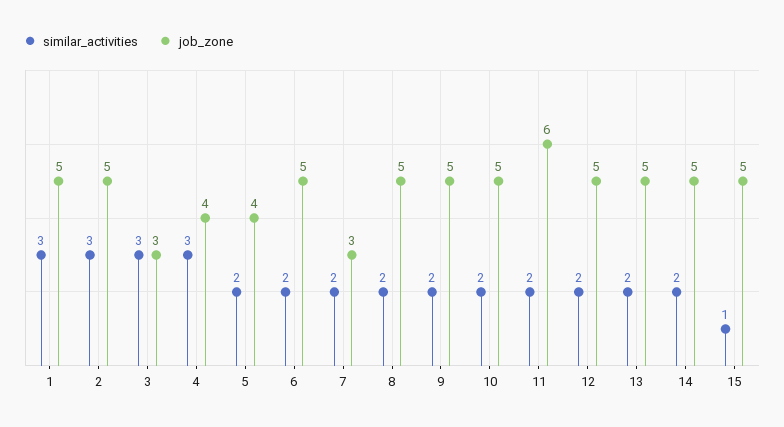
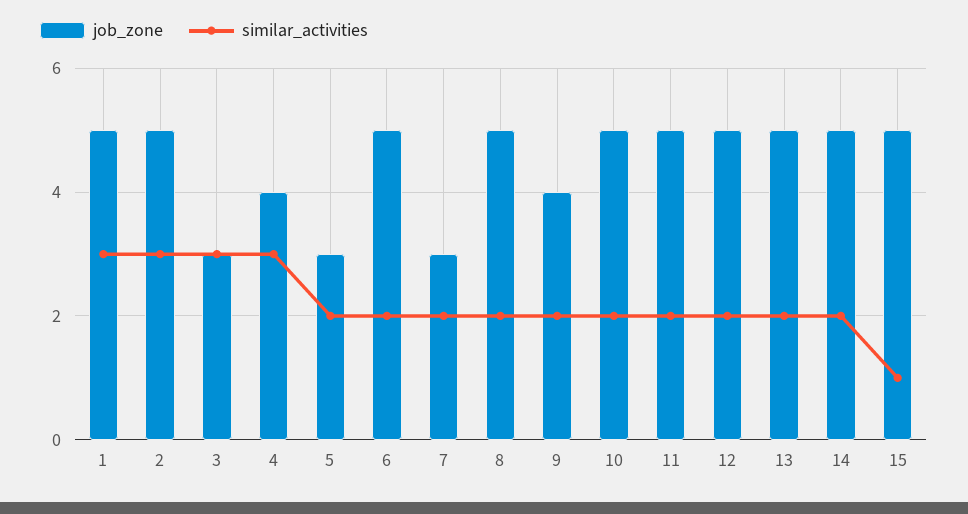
job_zone, 5: 4 -> 3
job_zone, 9: 5 -> 4
job_zone, 11: 6 -> 5

